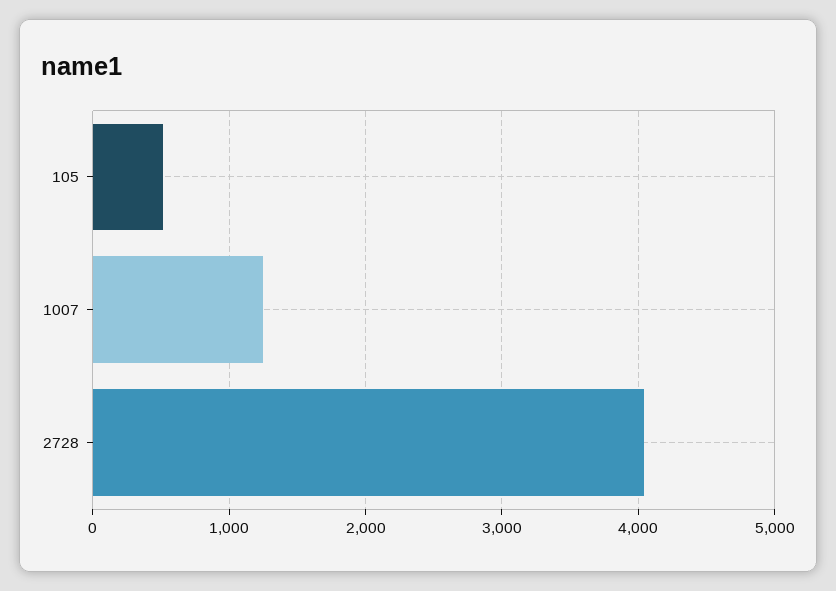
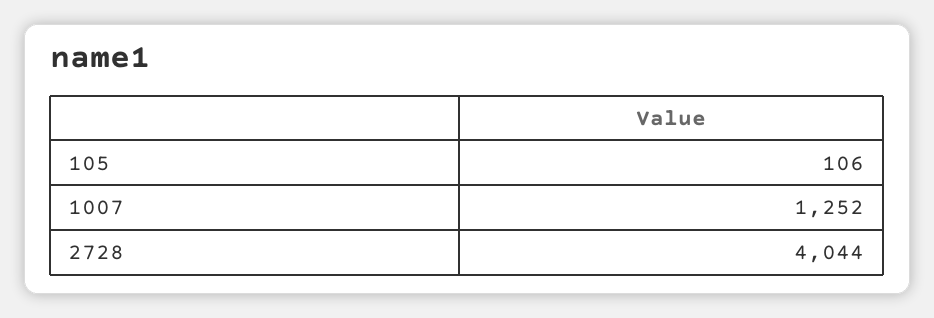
105: 500 -> 106

